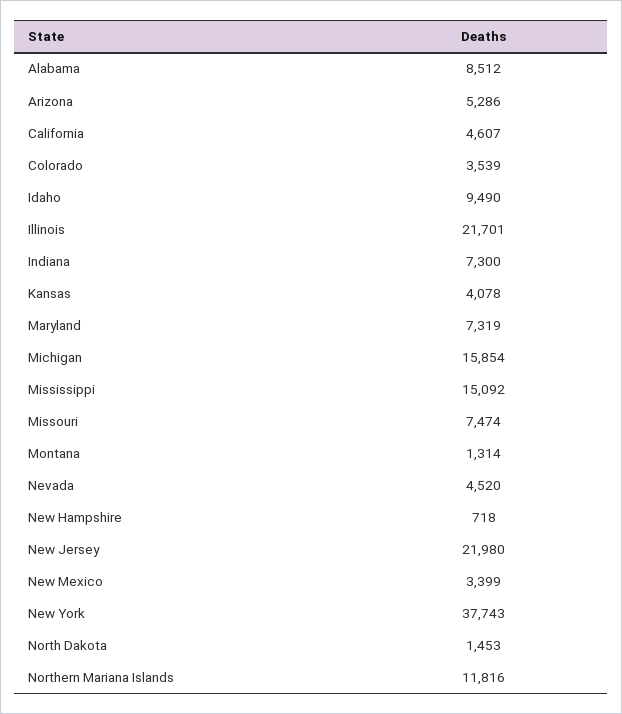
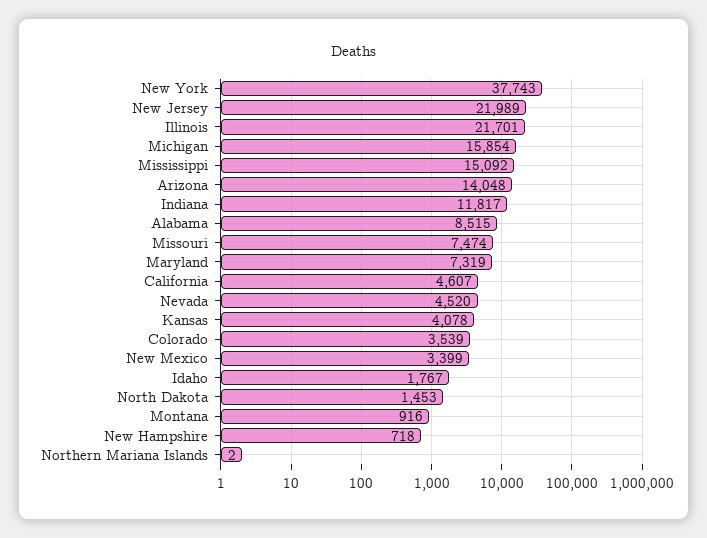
Alabama: 8512 -> 8515
Arizona: 5286 -> 14048
Idaho: 9490 -> 1767
Indiana: 7300 -> 11817
Montana: 1314 -> 916
New Jersey: 21980 -> 21989
Northern Mariana Islands: 11816 -> 2

